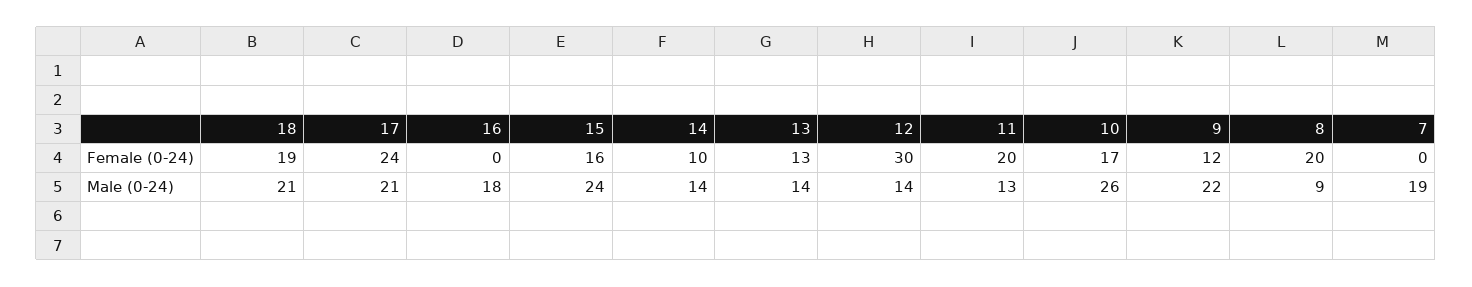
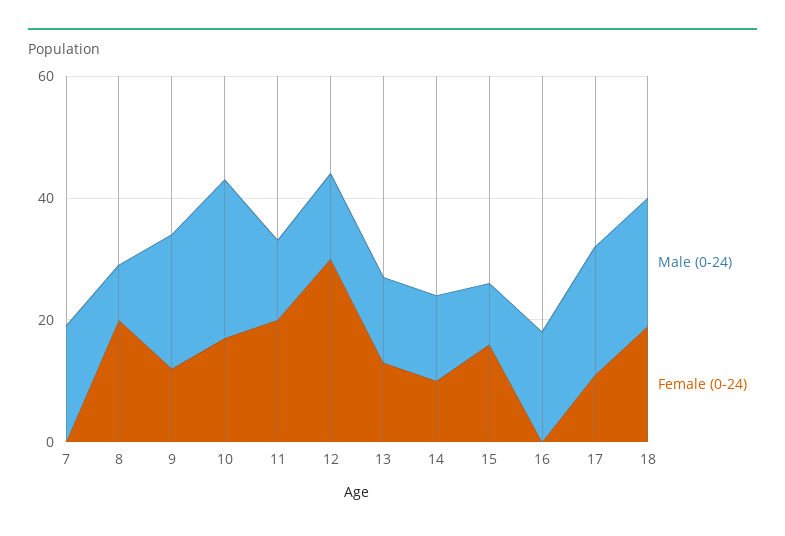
Female (0-24), 17: 24 -> 10
Male (0-24), 15: 24 -> 10

